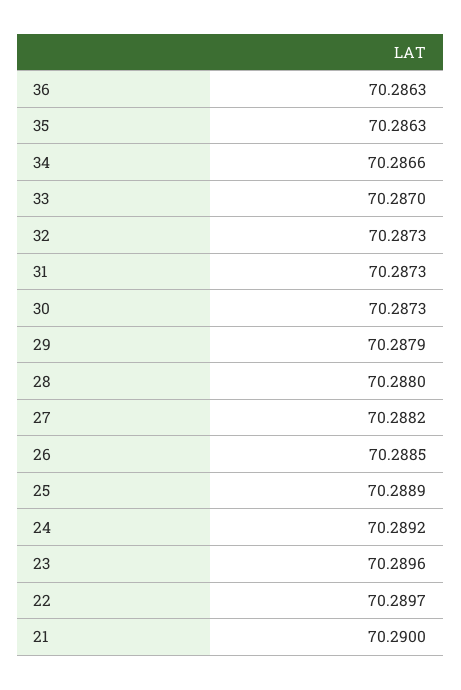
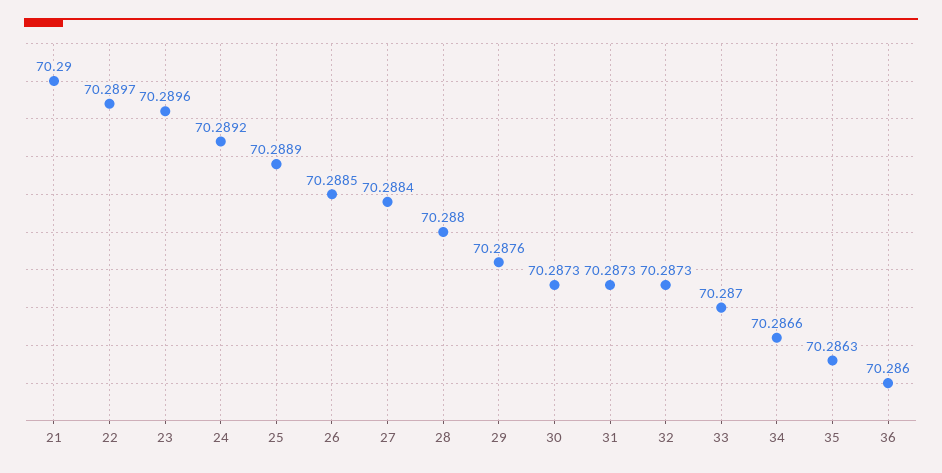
36: 70.2863 -> 70.286
29: 70.2879 -> 70.2876
27: 70.2882 -> 70.2884

